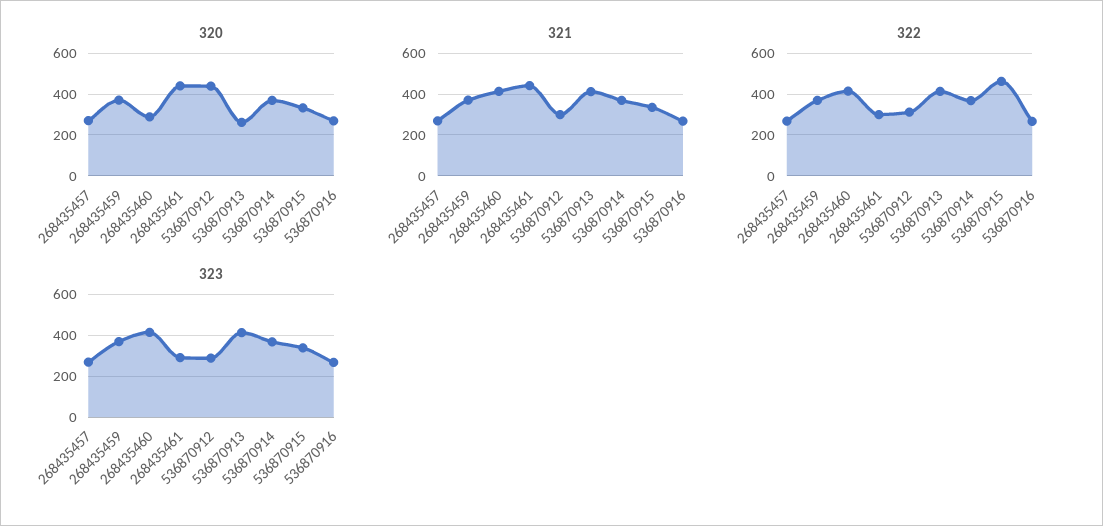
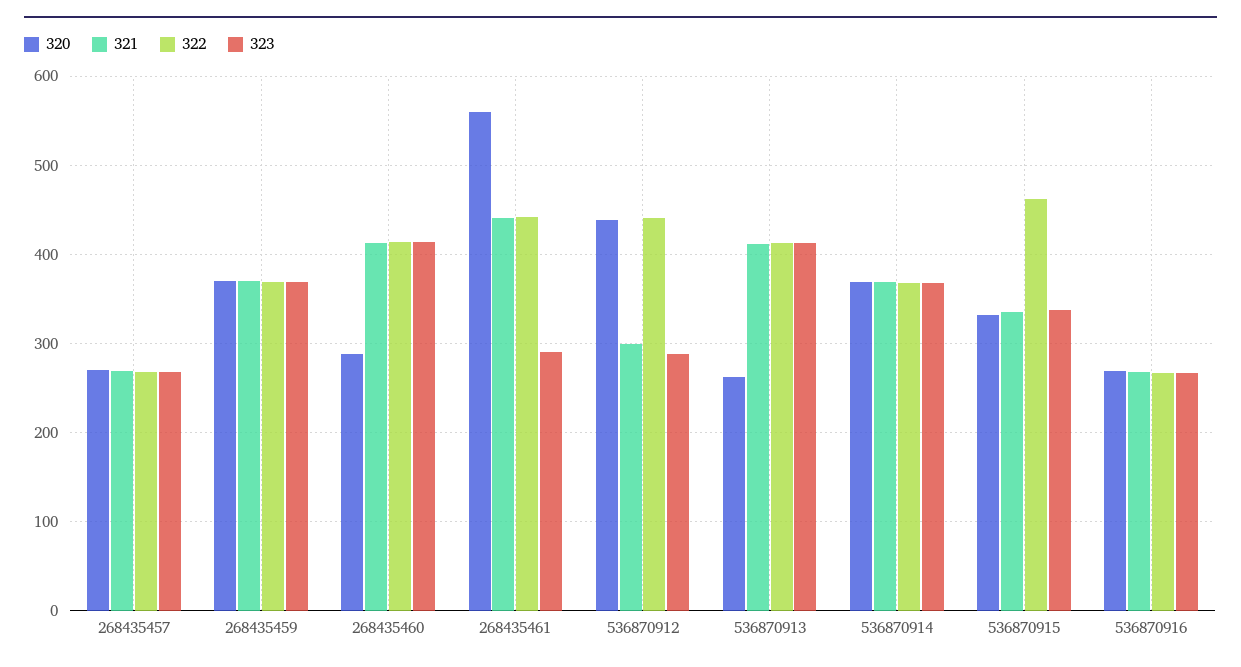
320, 268435461: 450 -> 560
322, 268435461: 300 -> 440
322, 536870912: 300 -> 440

